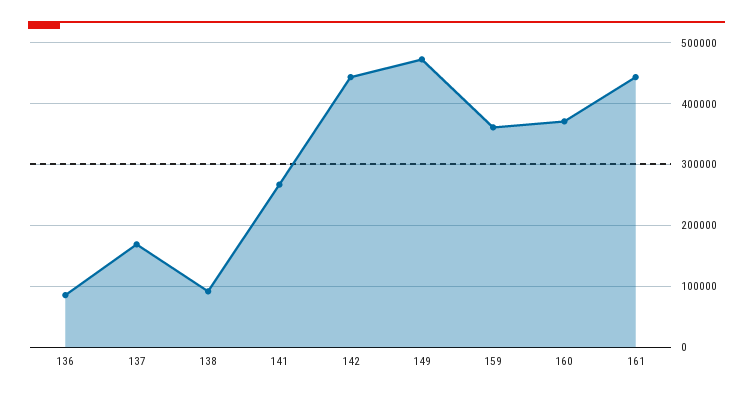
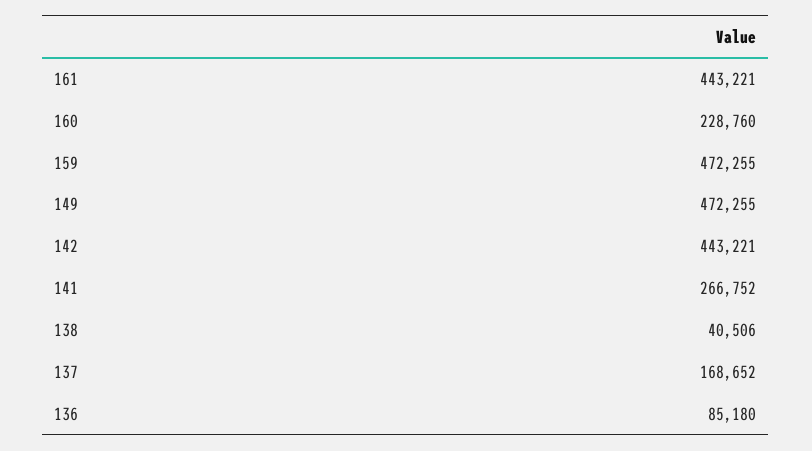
138: 90000 -> 40506
159: 360000 -> 472255
160: 370000 -> 228760

